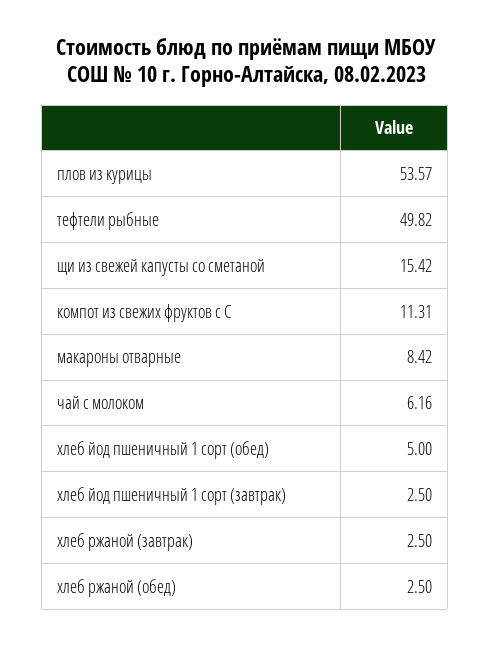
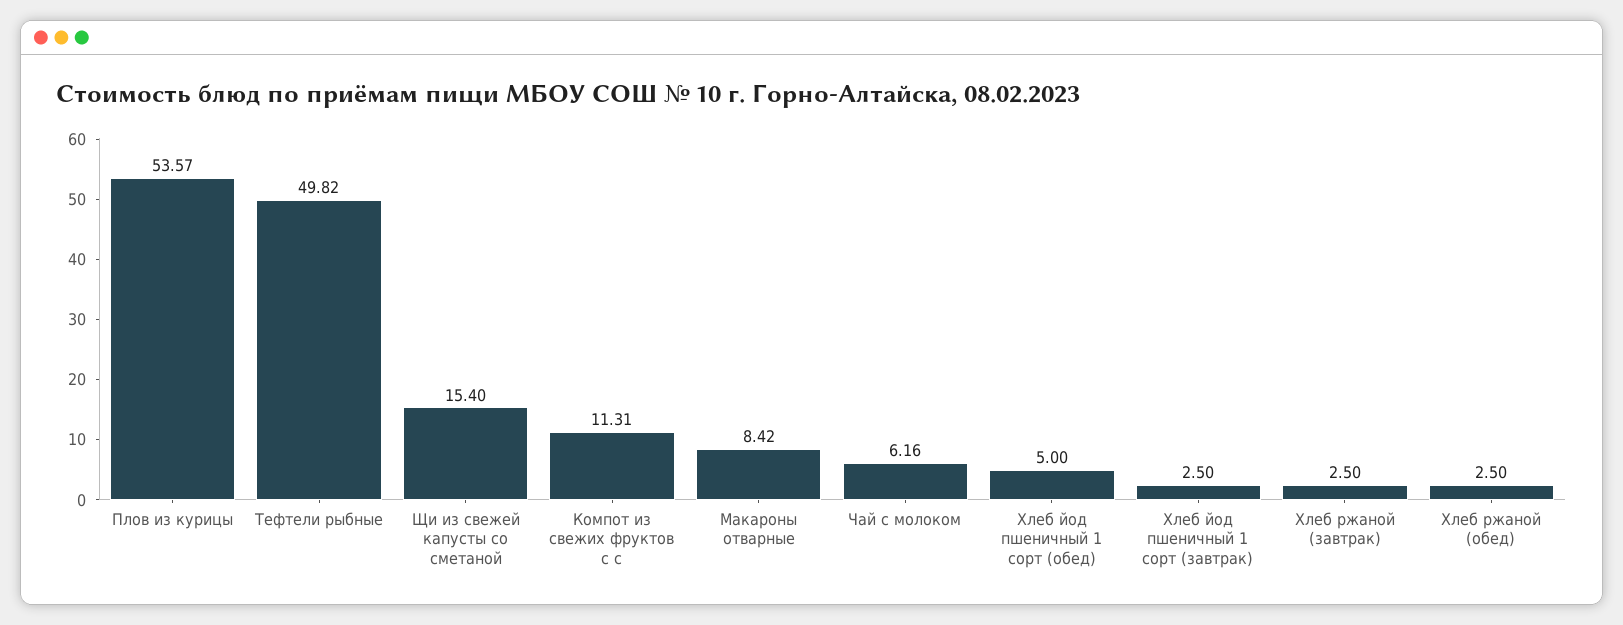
щи из свежей капусты со сметаной: 15.42 -> 15.4

